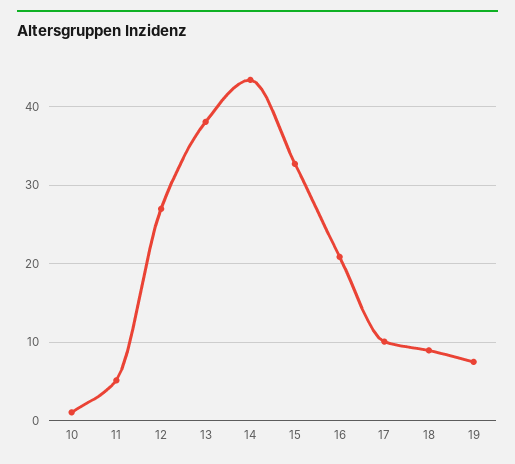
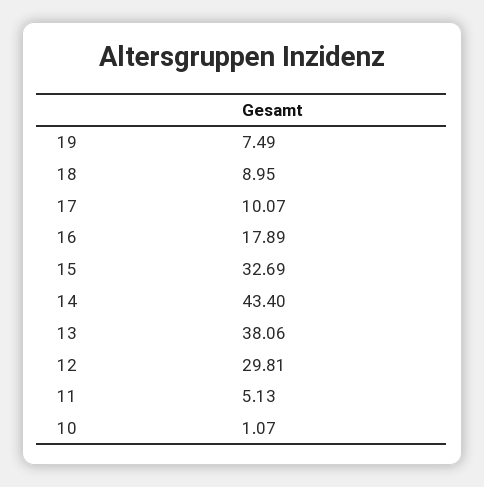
12: 27 -> 29.81
16: 21 -> 17.89

